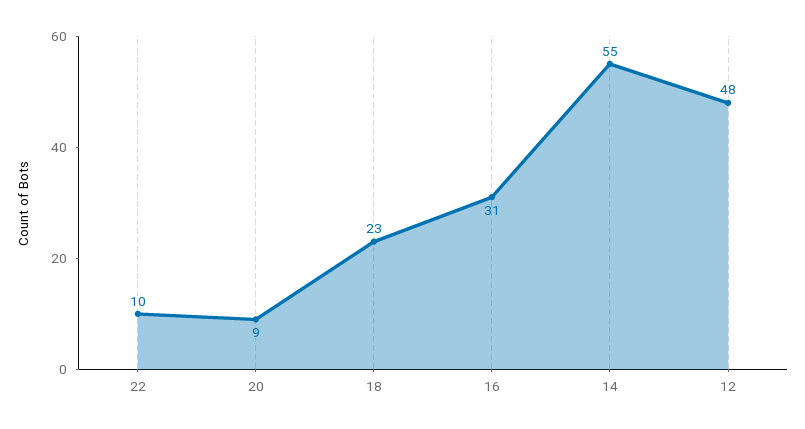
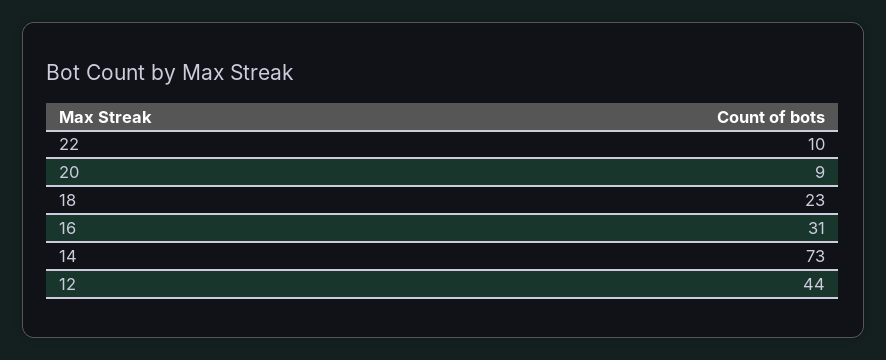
14: 55 -> 73
12: 48 -> 44

